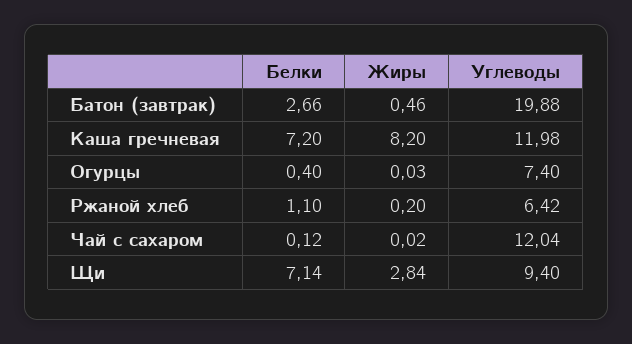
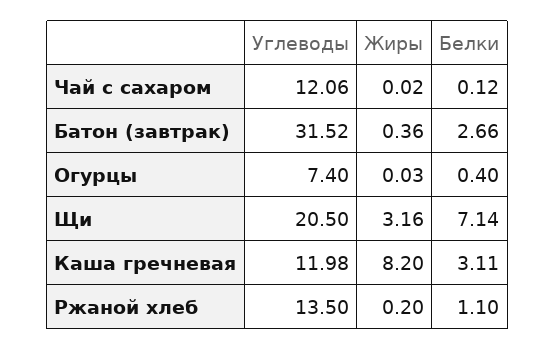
Жиры, Батон (завтрак): 0.46 -> 0.36
Углеводы, Батон (завтрак): 19.88 -> 31.52
Белки, Каша гречневая: 7.2 -> 3.11
Углеводы, Ржаной хлеб: 6.42 -> 13.5
Углеводы, Чай с сахаром: 12.04 -> 12.06
Жиры, Щи: 2.84 -> 3.16
Углеводы, Щи: 9.4 -> 20.5

